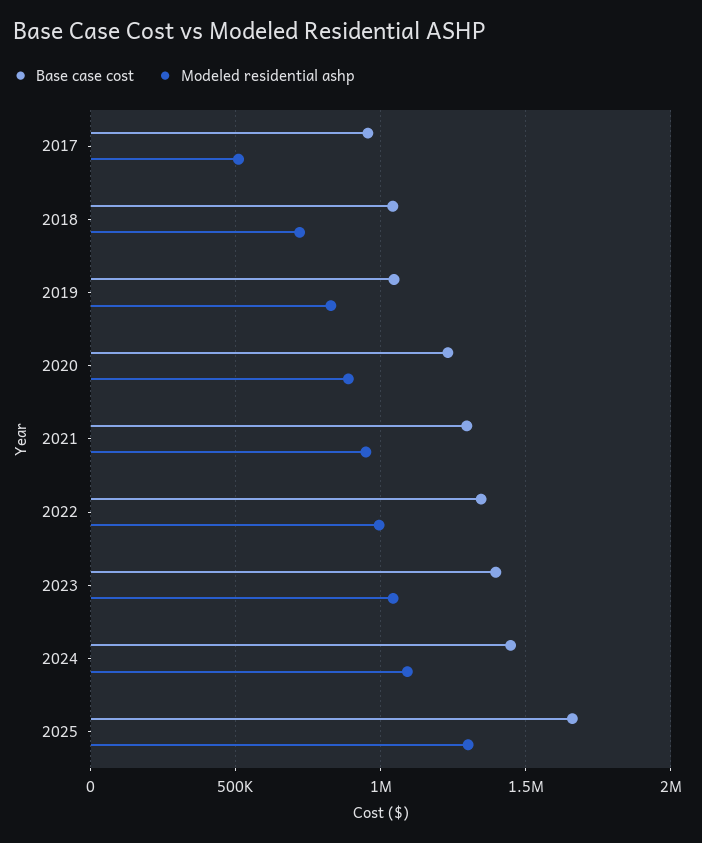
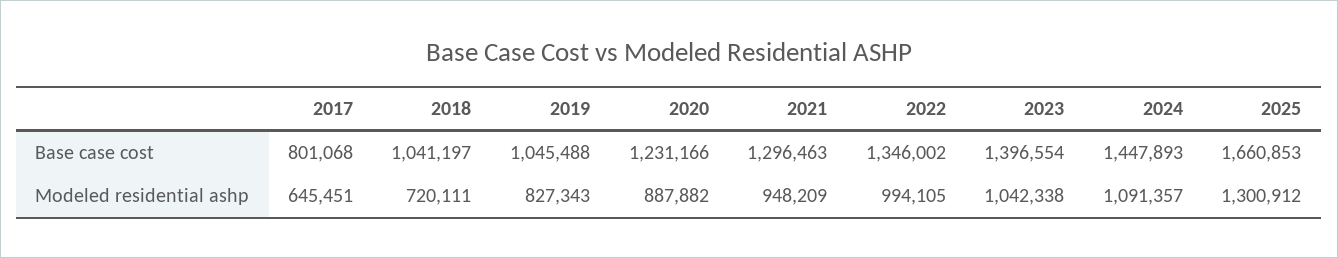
Base case cost, 2017: 950000 -> 801068
Modeled residential ashp, 2017: 500000 -> 645451

